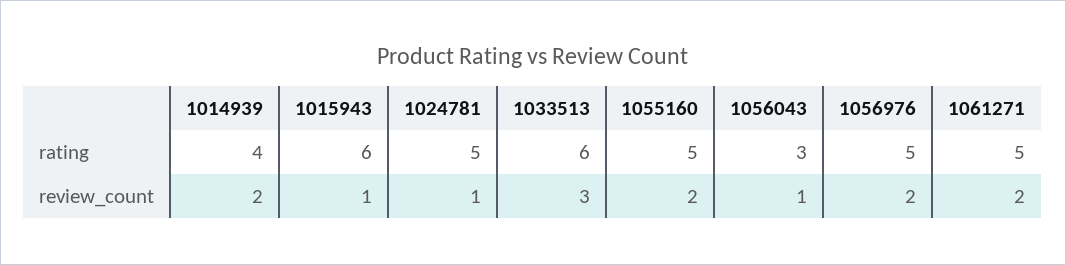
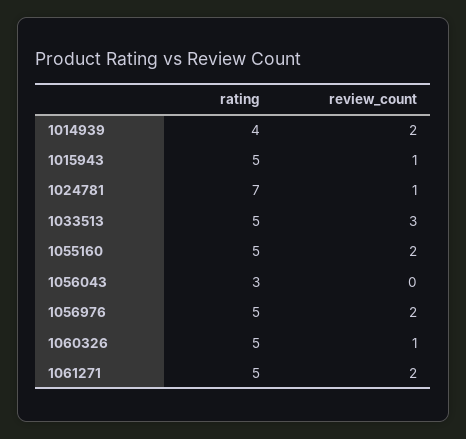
1015943, rating: 6 -> 5
1024781, rating: 5 -> 7
1033513, rating: 6 -> 5
1056043, review_count: 1 -> 0
1060326, rating: none -> 5
1060326, review_count: none -> 1

